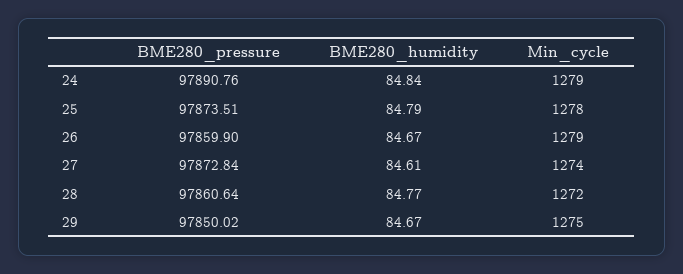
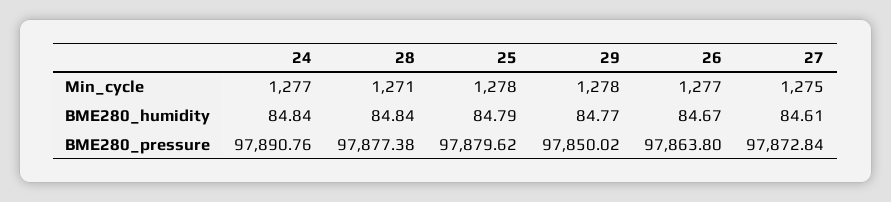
Min_cycle, 24: 1279 -> 1277
BME280_pressure, 25: 97873.51 -> 97879.62
BME280_pressure, 26: 97859.9 -> 97863.8
Min_cycle, 26: 1279 -> 1277
Min_cycle, 27: 1274 -> 1275
BME280_pressure, 28: 97860.64 -> 97877.38
BME280_humidity, 28: 84.77 -> 84.84
Min_cycle, 28: 1272 -> 1271
BME280_humidity, 29: 84.67 -> 84.77
Min_cycle, 29: 1275 -> 1278

